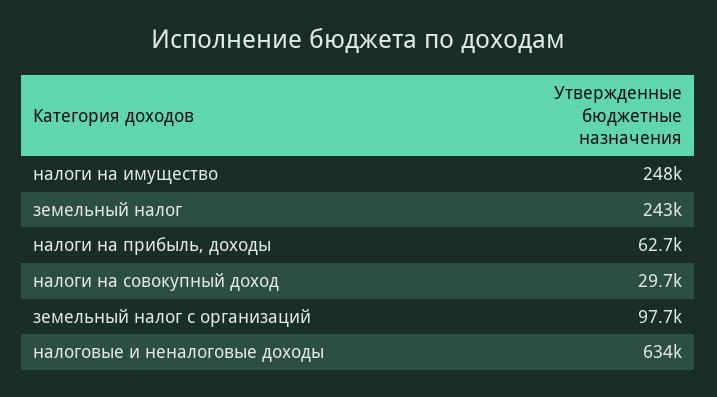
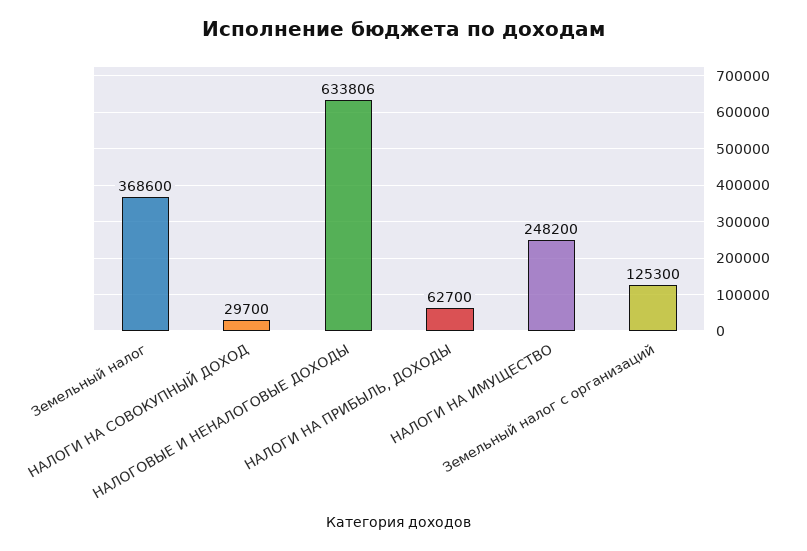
земельный налог: 243000 -> 368600
земельный налог с организаций: 97700 -> 125300

